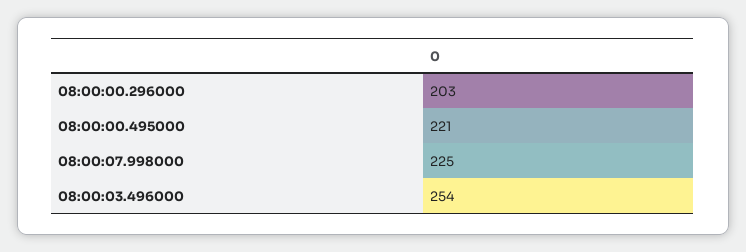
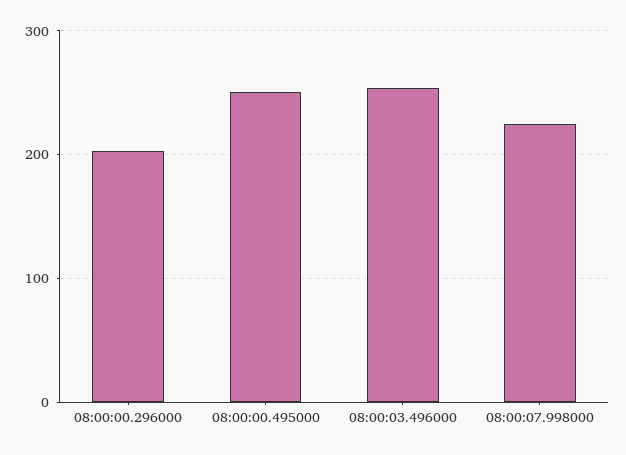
08:00:00.495000: 221 -> 250

